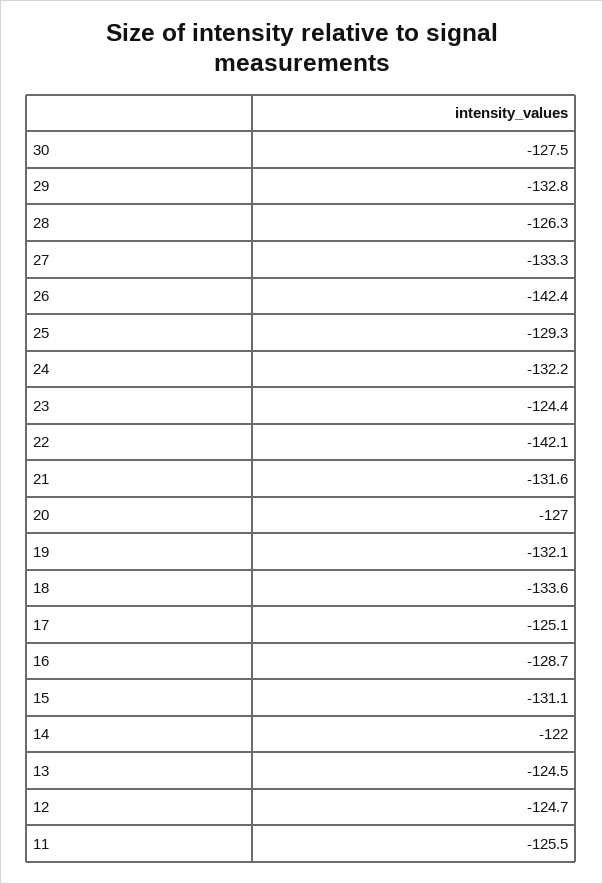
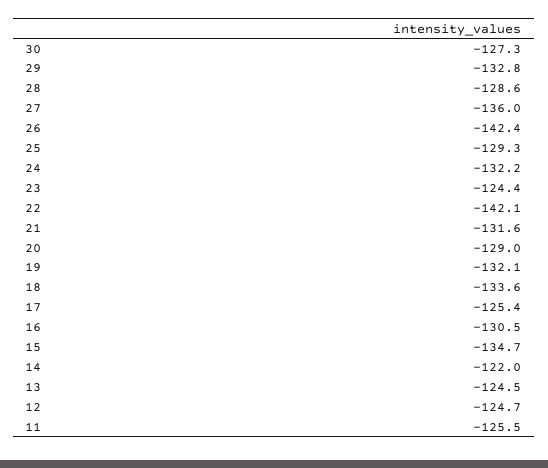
30: -127.5 -> -127.3
28: -126.3 -> -128.6
27: -133.3 -> -136
20: -127 -> -129
17: -125.1 -> -125.4
16: -128.7 -> -130.5
15: -131.1 -> -134.7

